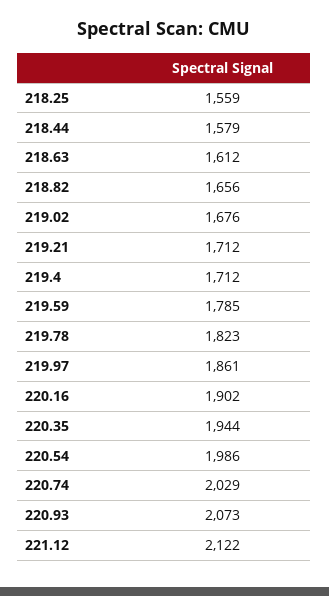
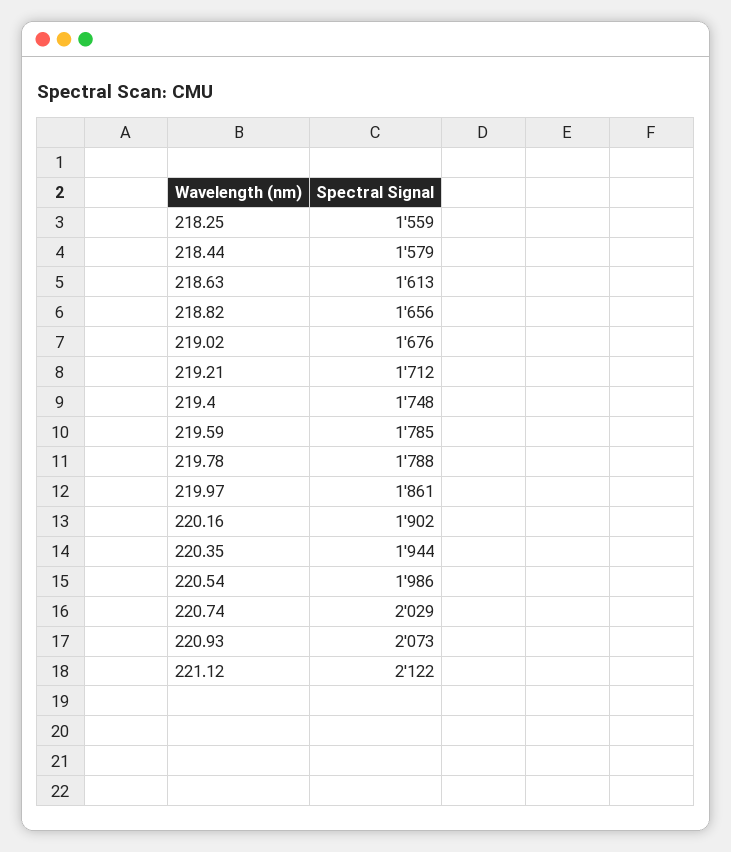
218.63: 1612 -> 1613
219.4: 1712 -> 1748
219.78: 1823 -> 1788

